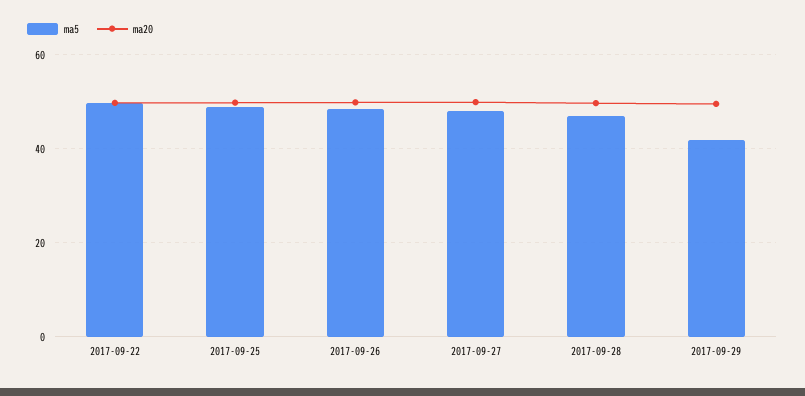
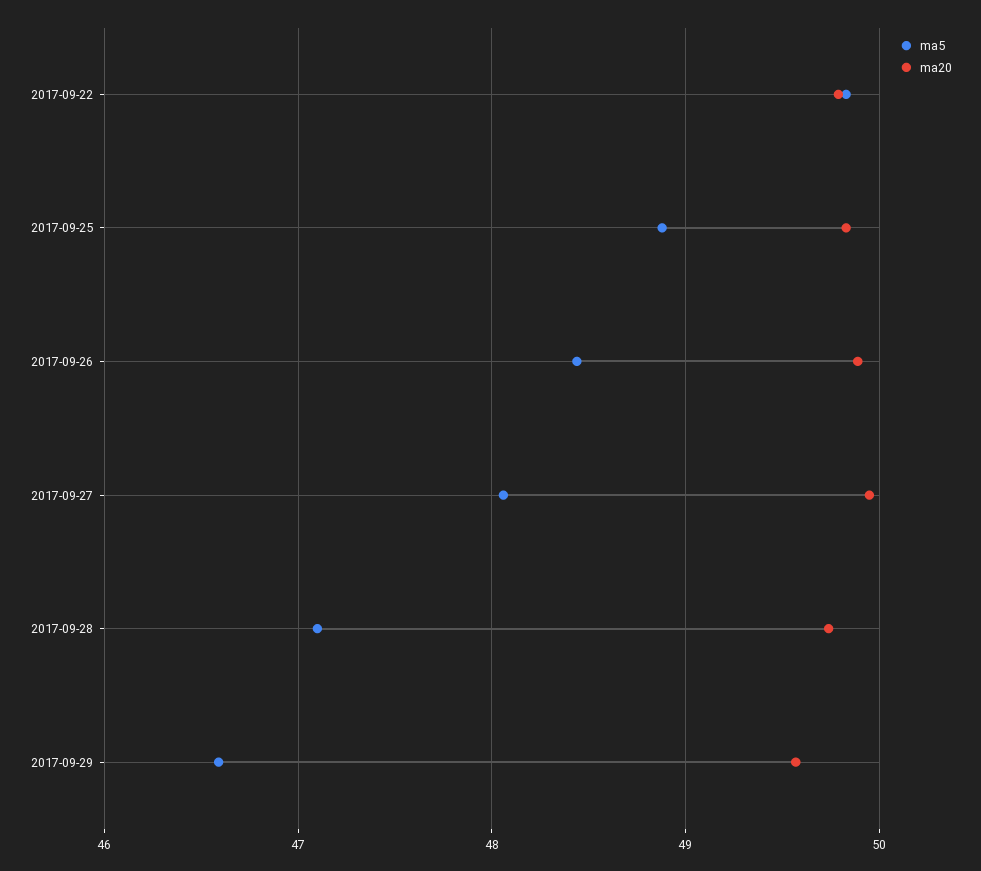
ma5, 2017-09-29: 42 -> 46.6

